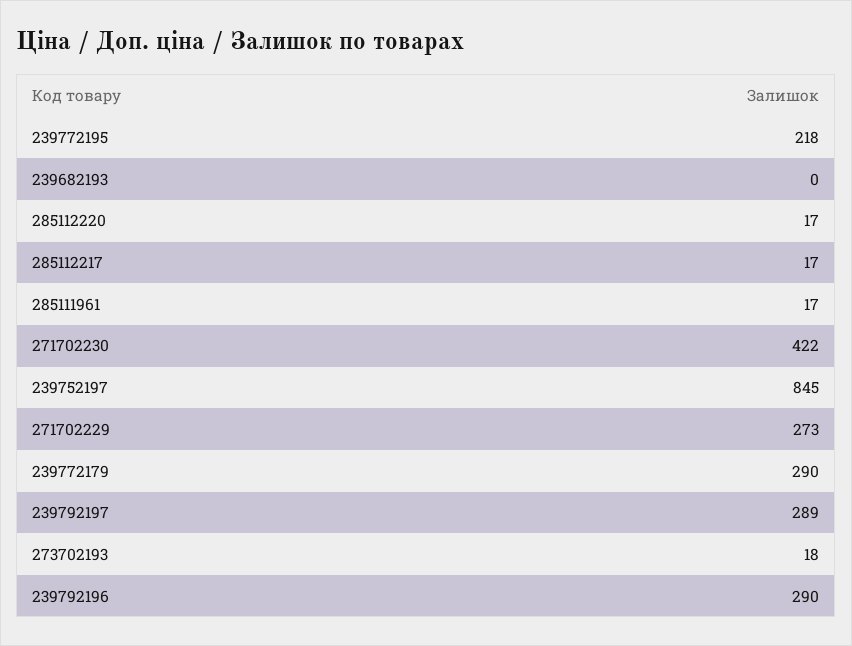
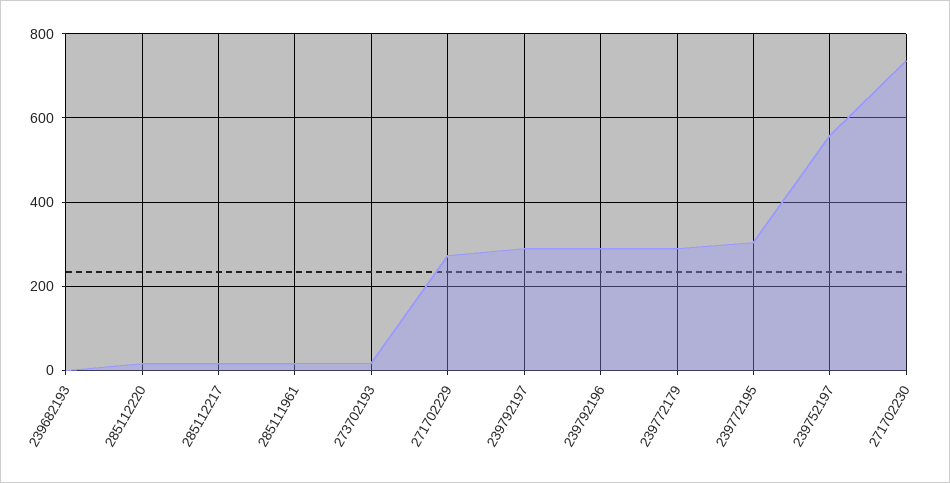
239772195: 218 -> 300
271702230: 422 -> 740
239752197: 845 -> 560

